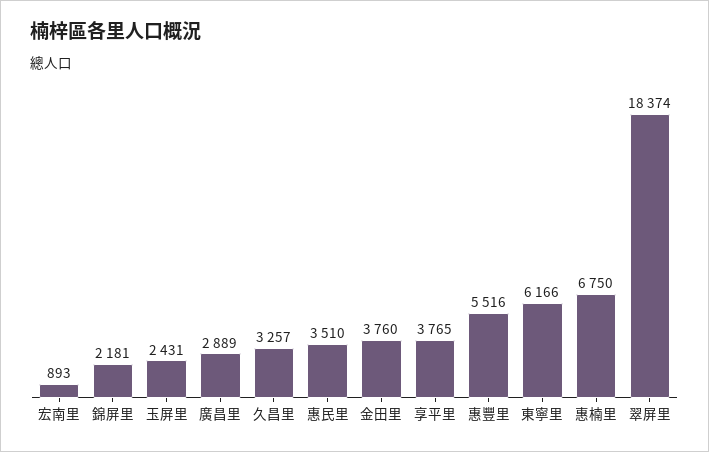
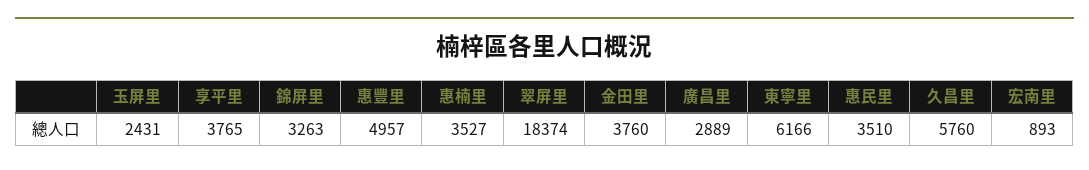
錦屏里: 2181 -> 3263
久昌里: 3257 -> 5760
惠豐里: 5516 -> 4957
惠楠里: 6750 -> 3527

